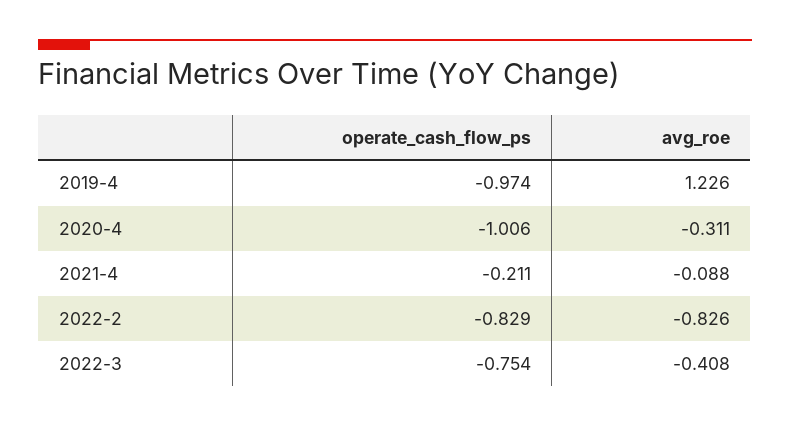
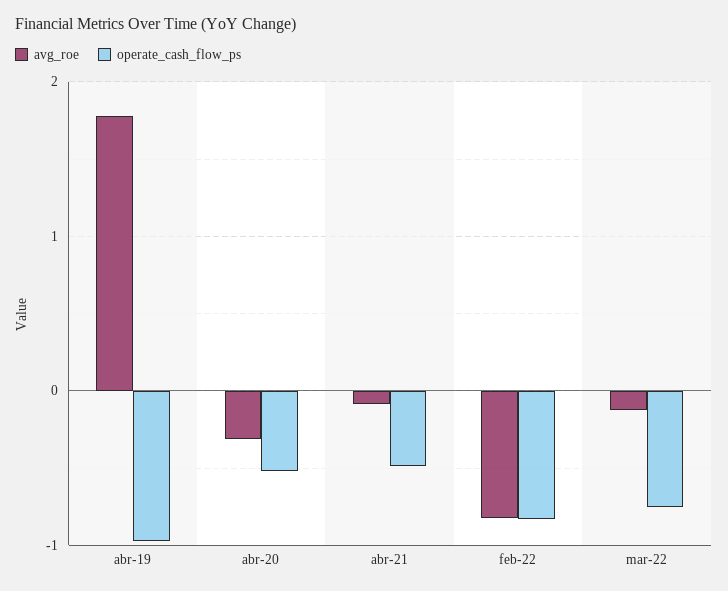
avg_roe, 2019-4: 1.226 -> 1.8
operate_cash_flow_ps, 2020-4: -1.006 -> -0.5
operate_cash_flow_ps, 2021-4: -0.211 -> -0.5
avg_roe, 2022-3: -0.408 -> -0.1

